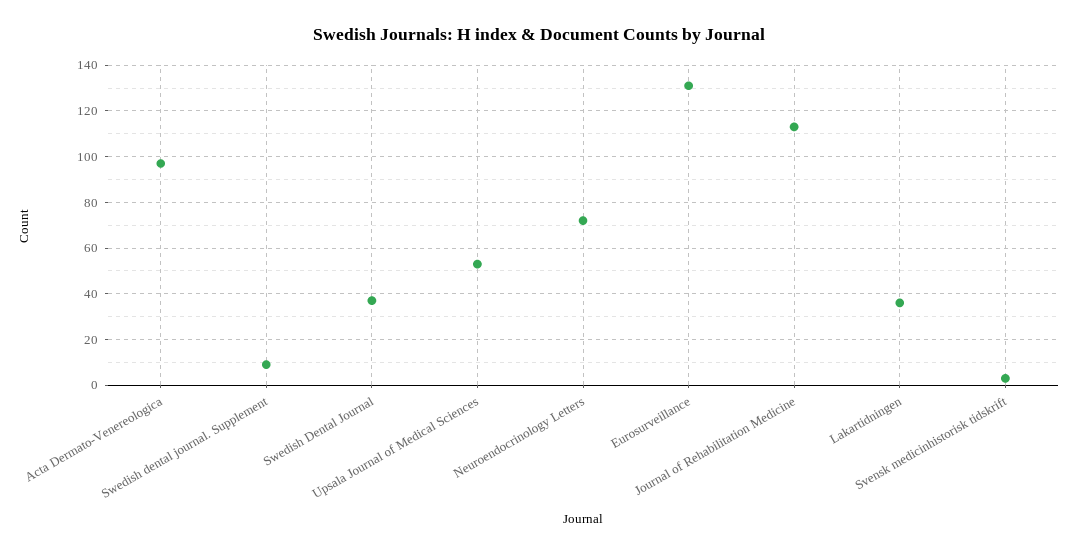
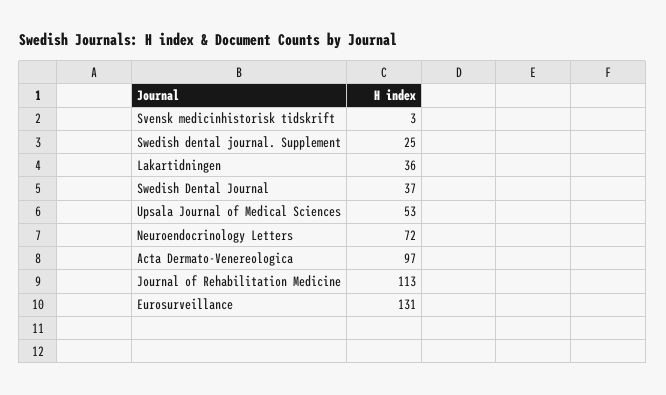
Swedish dental journal. Supplement: 10 -> 25

